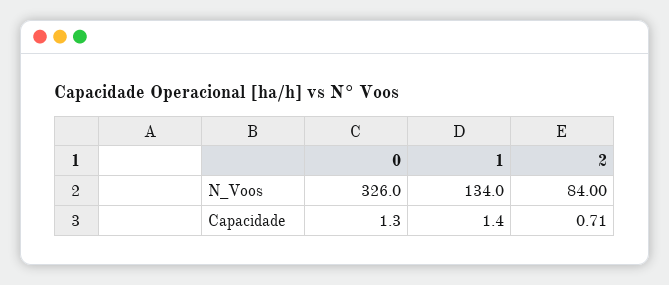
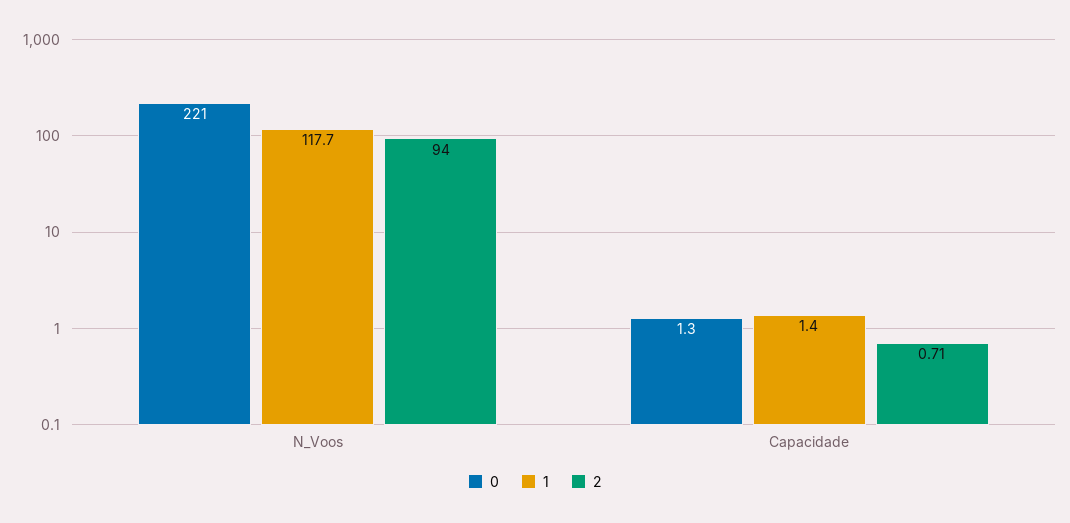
0, N_Voos: 326 -> 221
1, N_Voos: 134 -> 117.7
2, N_Voos: 84 -> 94

